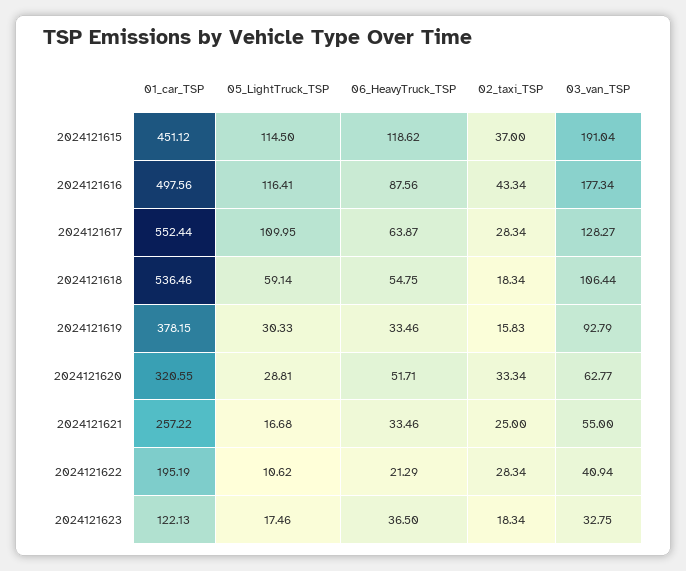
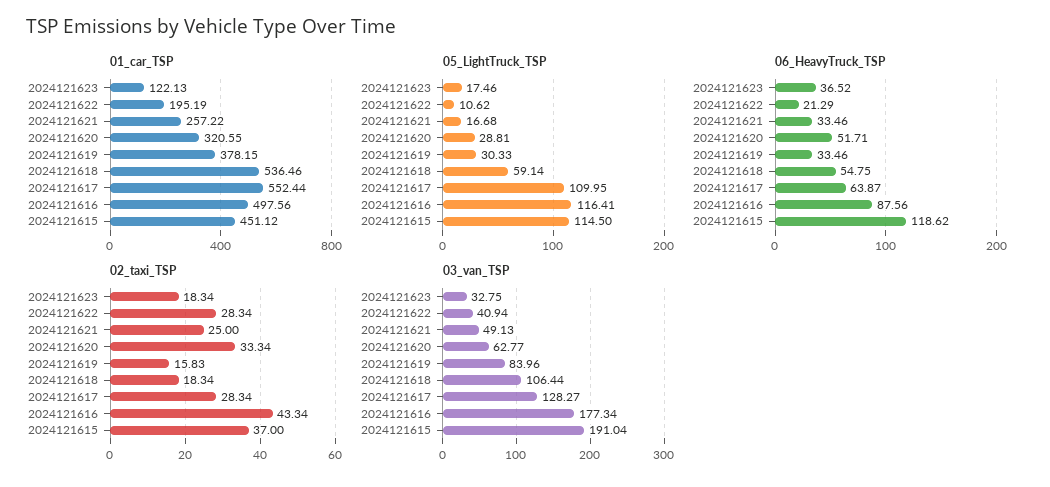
03_van_TSP, 2024121619: 92.79 -> 83.96
03_van_TSP, 2024121621: 55 -> 49.13
06_HeavyTruck_TSP, 2024121623: 36.5 -> 36.52

